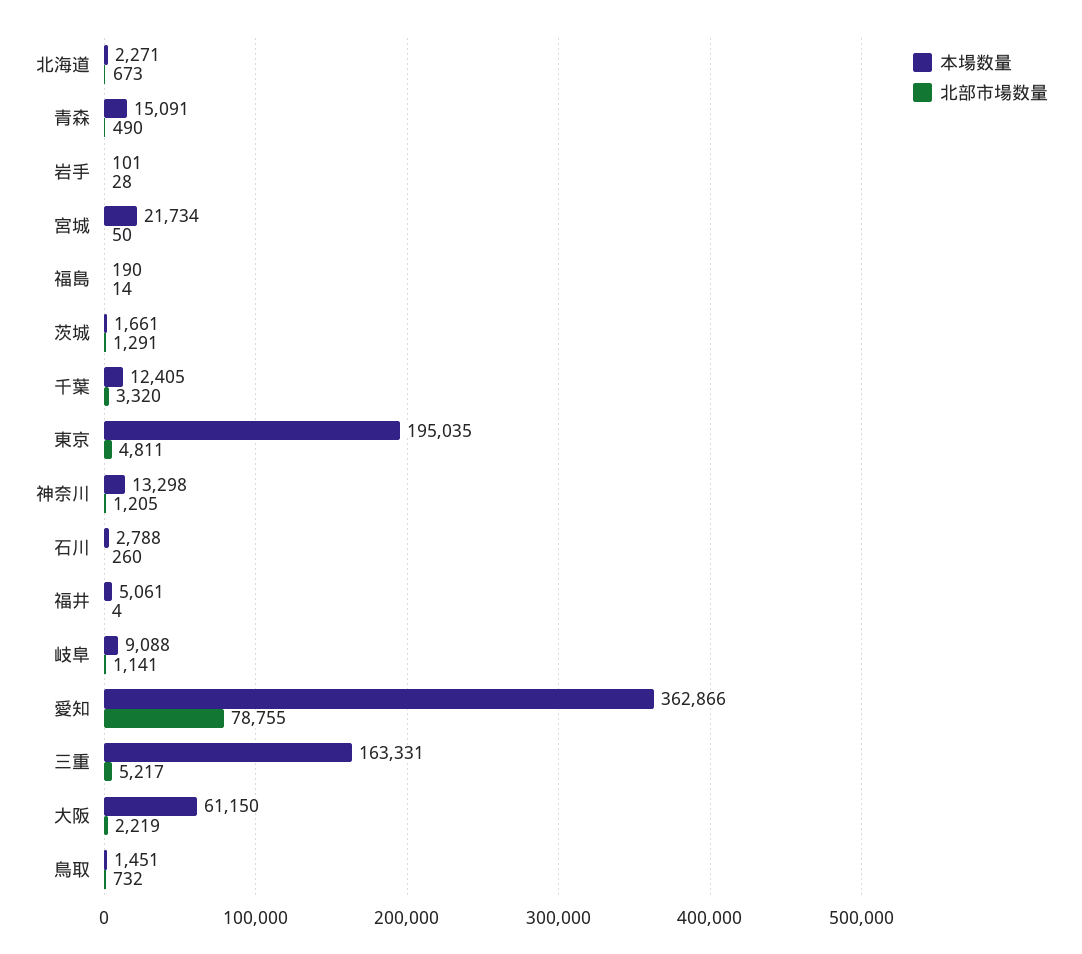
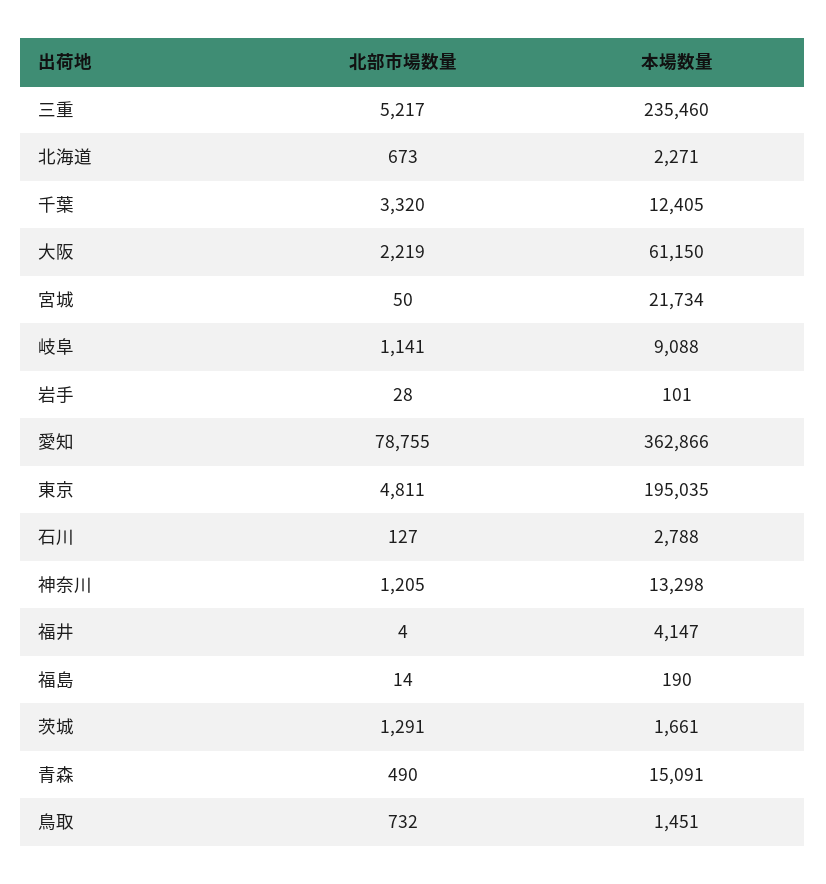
北部市場数量, 石川: 260 -> 127
本場数量, 福井: 5061 -> 4147
本場数量, 三重: 163331 -> 235460

